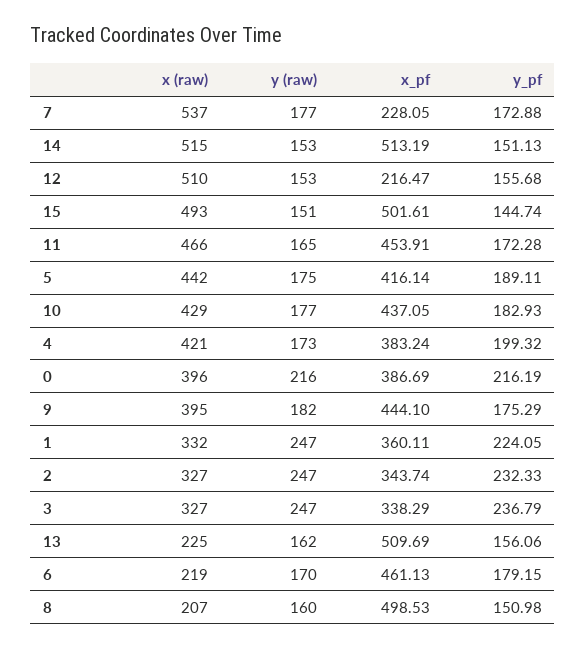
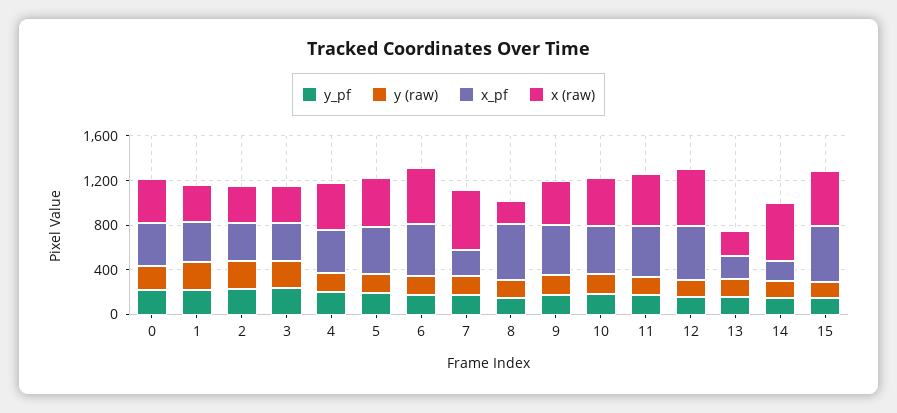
x_pf, 14: 513.19 -> 200
x_pf, 12: 216.47 -> 500
x_pf, 13: 509.69 -> 200
x (raw), 6: 219 -> 500

